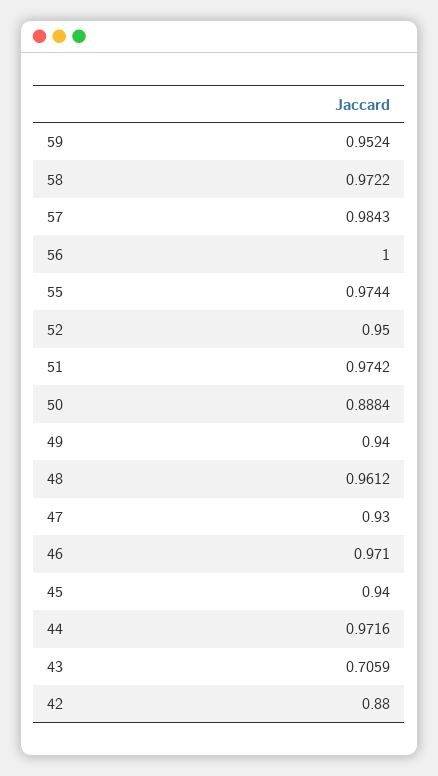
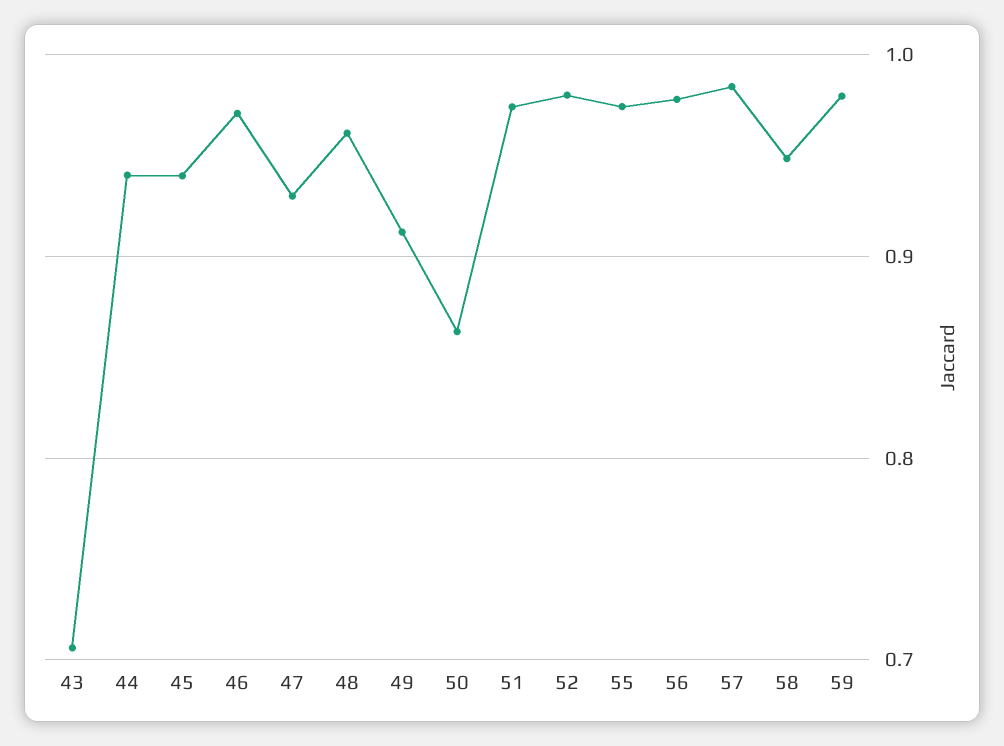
59: 0.9524 -> 0.98
58: 0.9722 -> 0.95
56: 1 -> 0.98
52: 0.95 -> 0.98
50: 0.8884 -> 0.86
49: 0.94 -> 0.91
44: 0.9716 -> 0.94
42: 0.88 -> none

